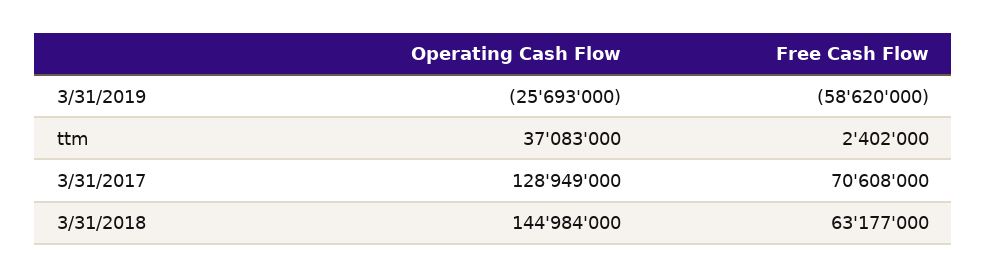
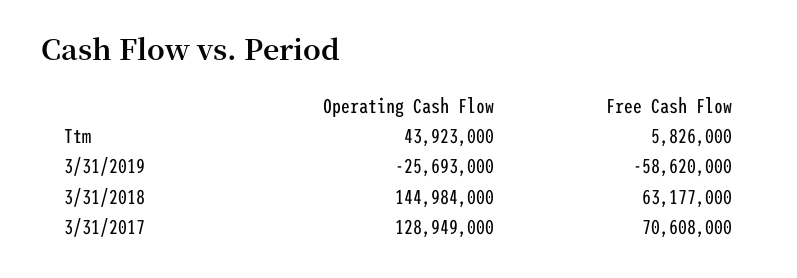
Operating Cash Flow, ttm: 37083000 -> 43923000
Free Cash Flow, ttm: 2402000 -> 5826000

